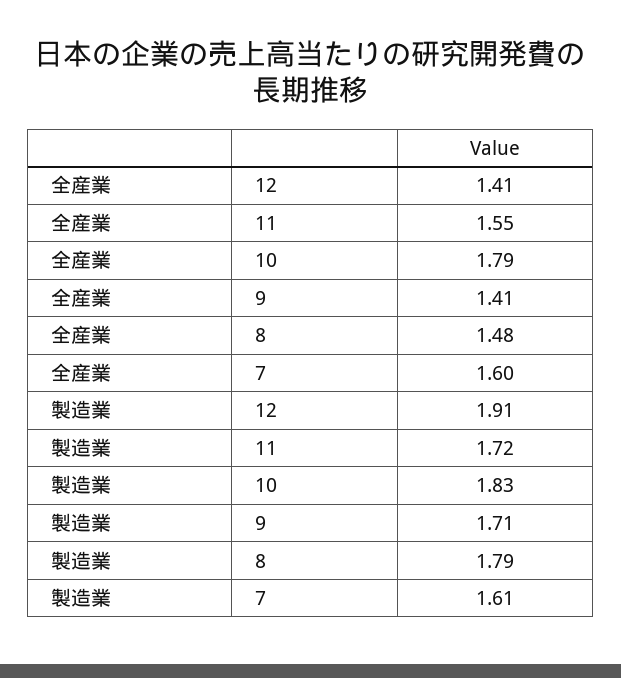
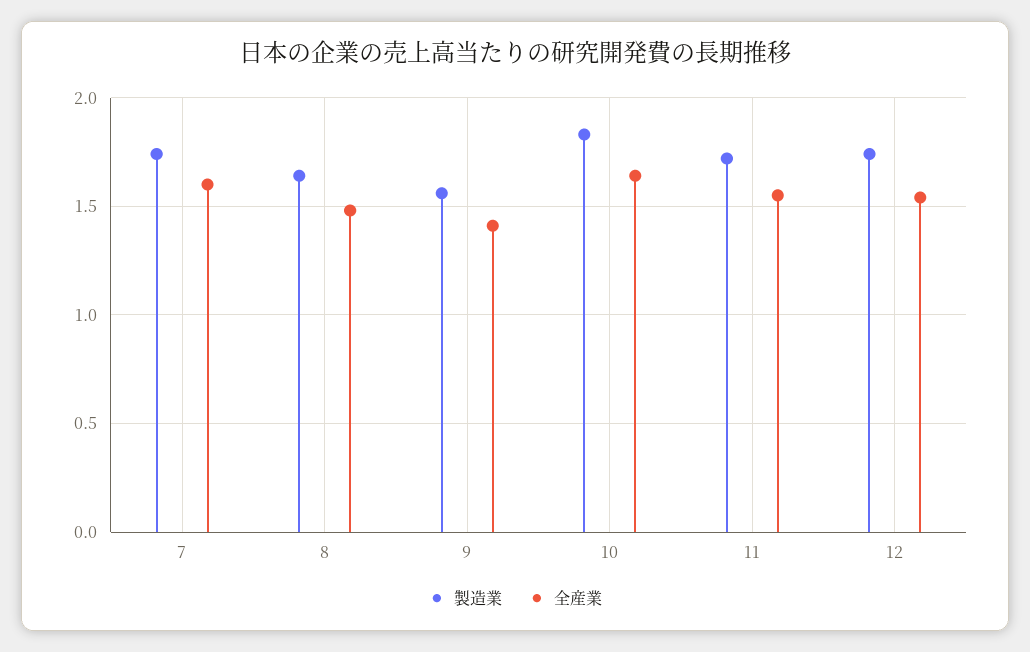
全産業, 12: 1.41 -> 1.55
全産業, 10: 1.79 -> 1.65
製造業, 12: 1.91 -> 1.75
製造業, 9: 1.71 -> 1.55
製造業, 8: 1.79 -> 1.65
製造業, 7: 1.61 -> 1.75

